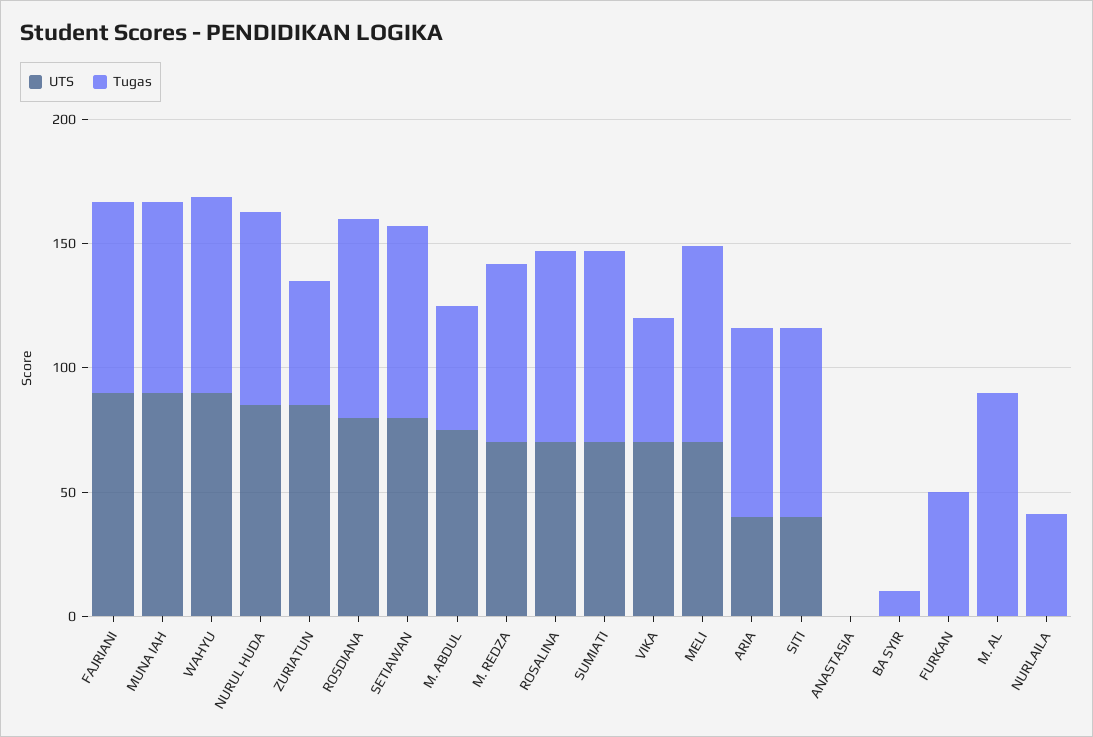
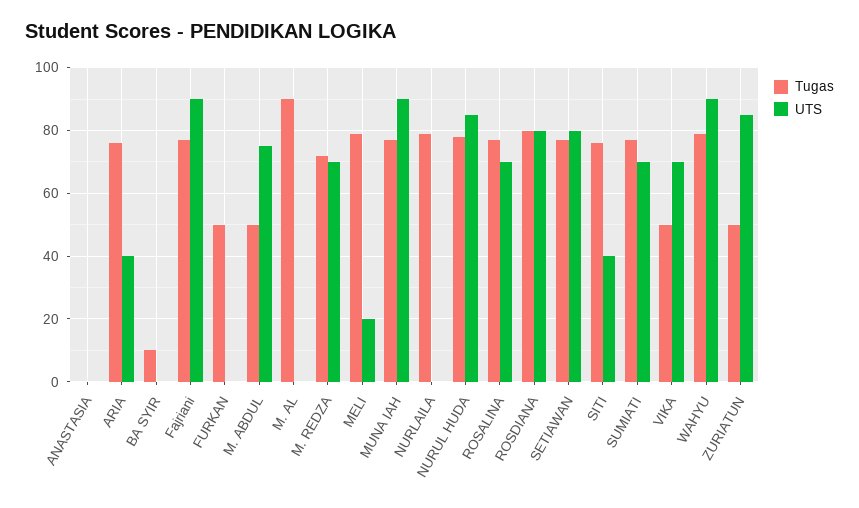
UTS, MELI: 70 -> 20
Tugas, NURLAILA: 40 -> 80

